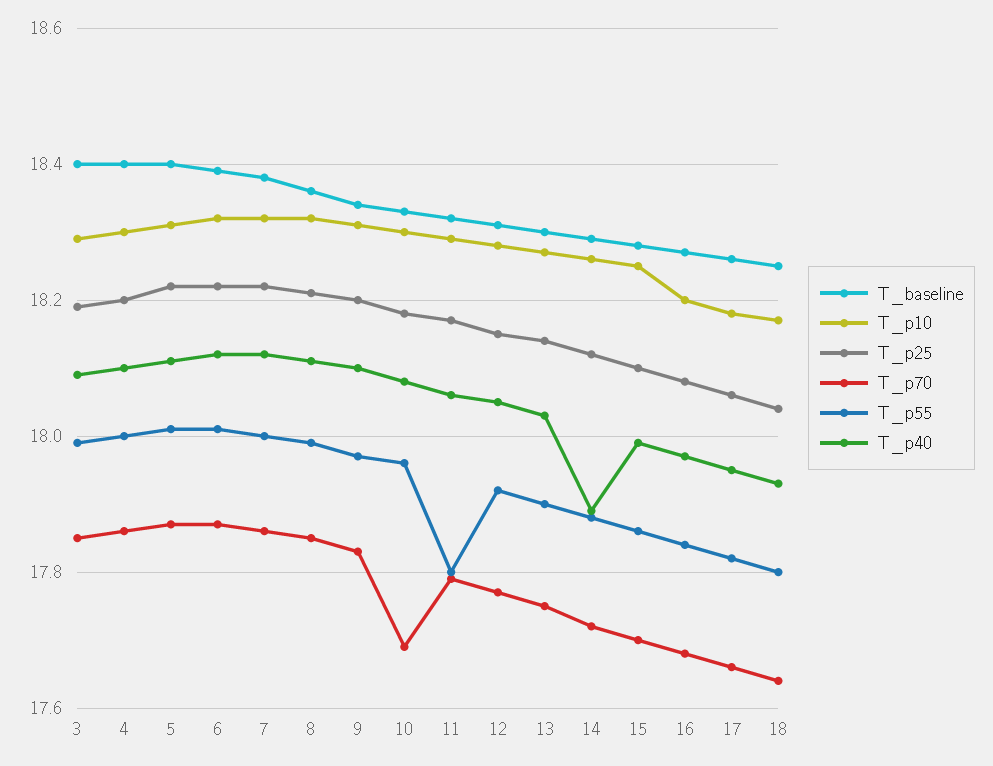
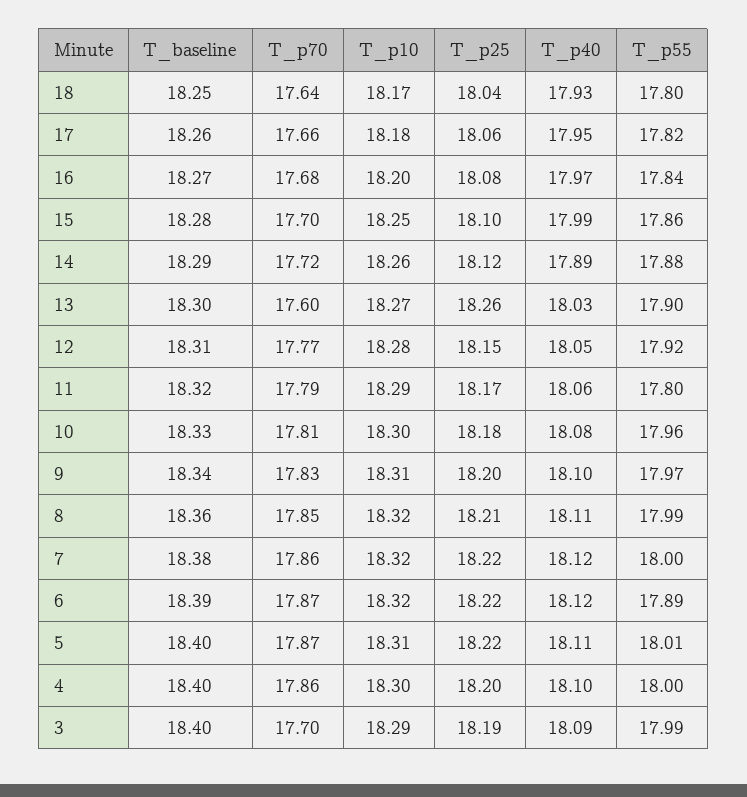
T_p70, 3: 17.85 -> 17.7
T_p55, 6: 18 -> 17.89
T_p70, 10: 17.7 -> 17.81
T_p25, 13: 18.15 -> 18.26
T_p70, 13: 17.75 -> 17.6

